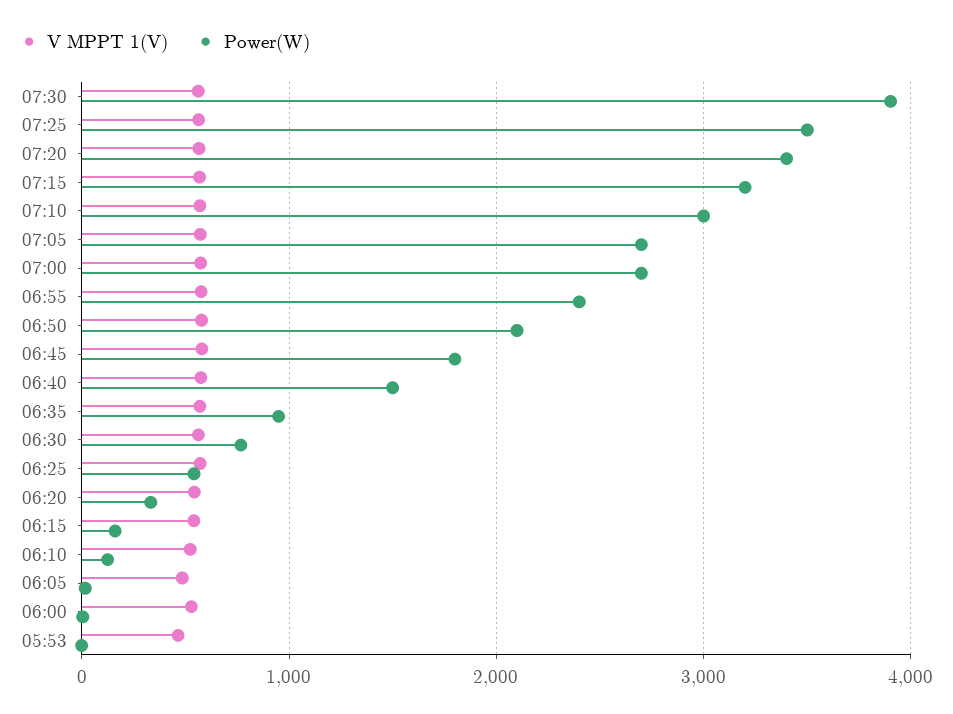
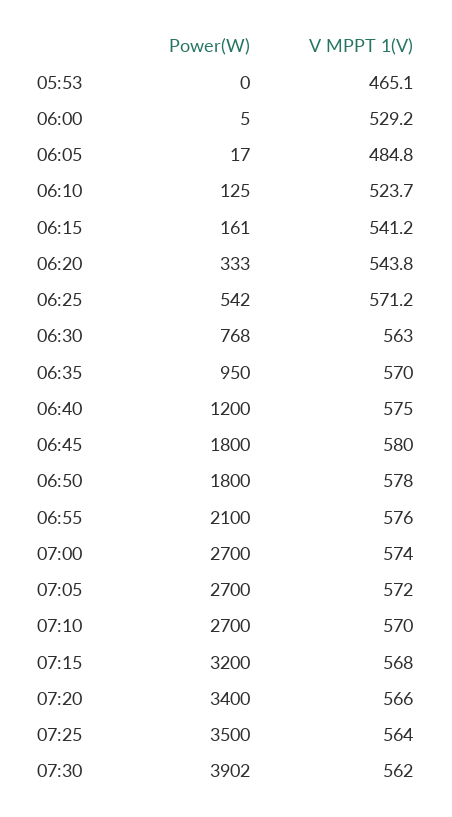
Power(W), 07:10: 3000 -> 2700
Power(W), 06:55: 2400 -> 2100
Power(W), 06:50: 2100 -> 1800
Power(W), 06:40: 1500 -> 1200

